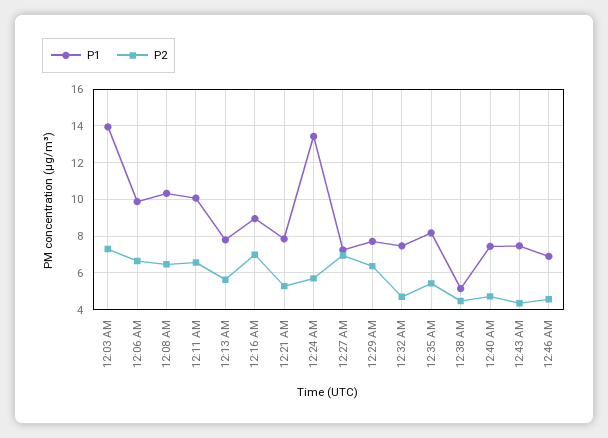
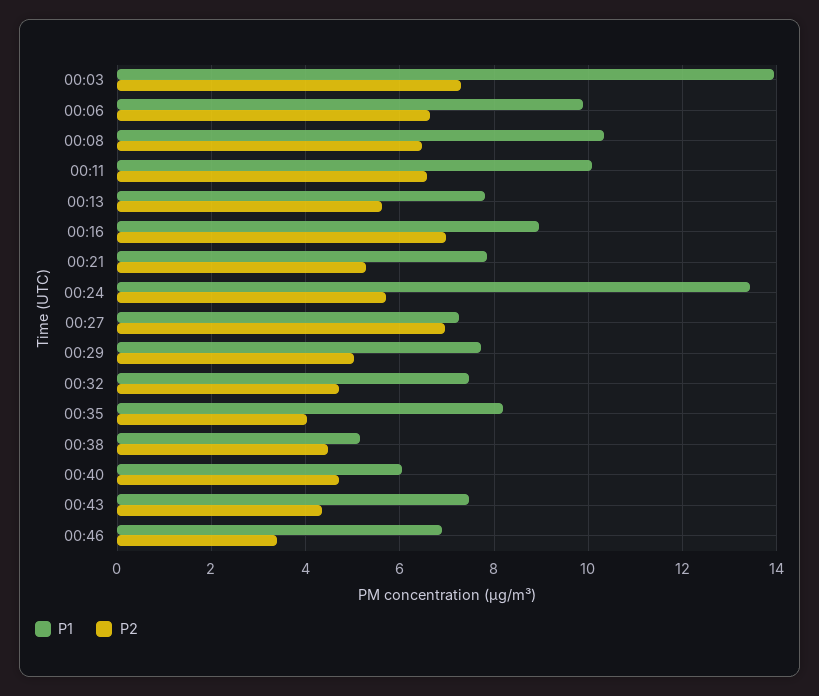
P2, 12:29 AM: 6.5 -> 5
P2, 12:35 AM: 5.5 -> 4
P1, 12:40 AM: 7.5 -> 6
P2, 12:46 AM: 4.5 -> 3.4

